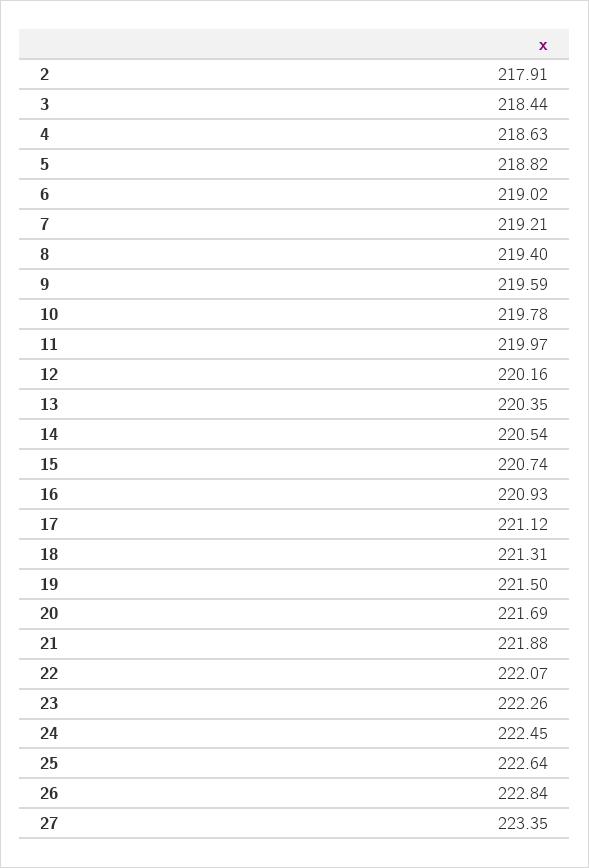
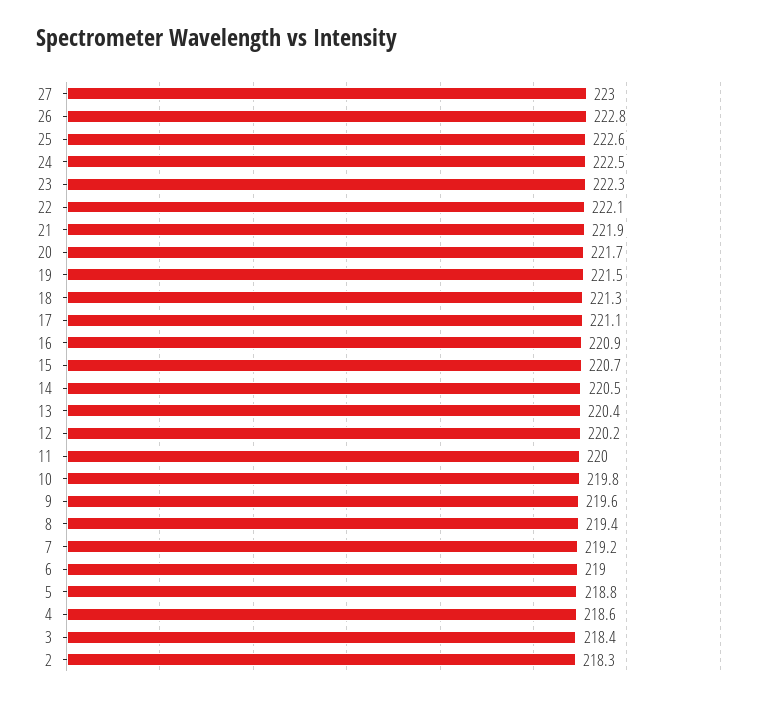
2: 217.91 -> 218.3
27: 223.35 -> 223

